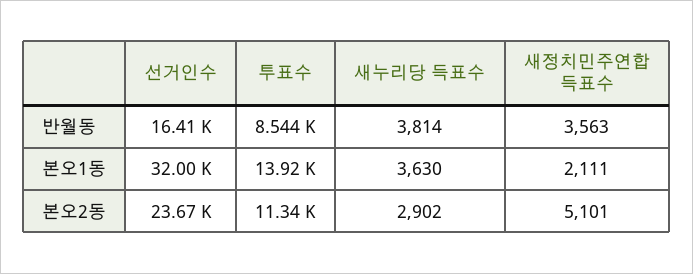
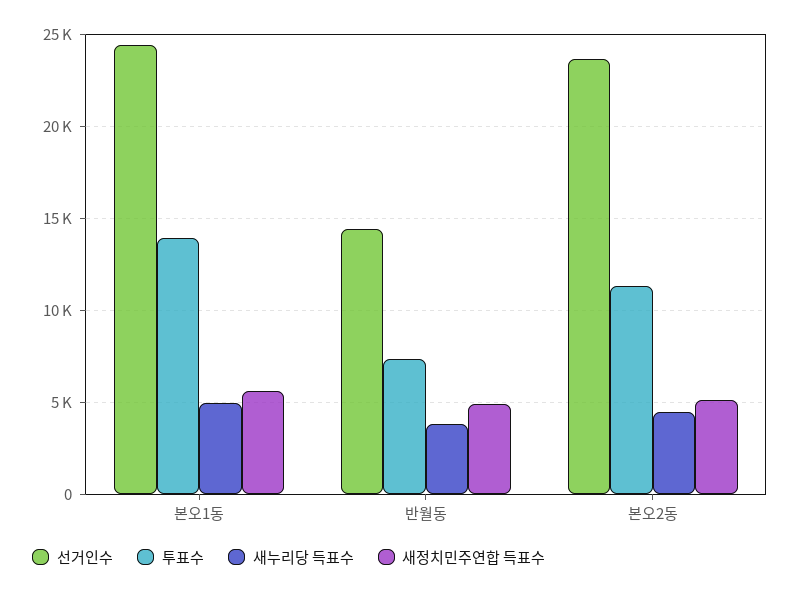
선거인수, 반월동: 16410 -> 14500
투표수, 반월동: 8544 -> 7500
새정치민주연합 득표수, 반월동: 3563 -> 5000
선거인수, 본오1동: 32000 -> 24500
새누리당 득표수, 본오1동: 3630 -> 5000
새정치민주연합 득표수, 본오1동: 2111 -> 5500
새누리당 득표수, 본오2동: 2902 -> 4500

